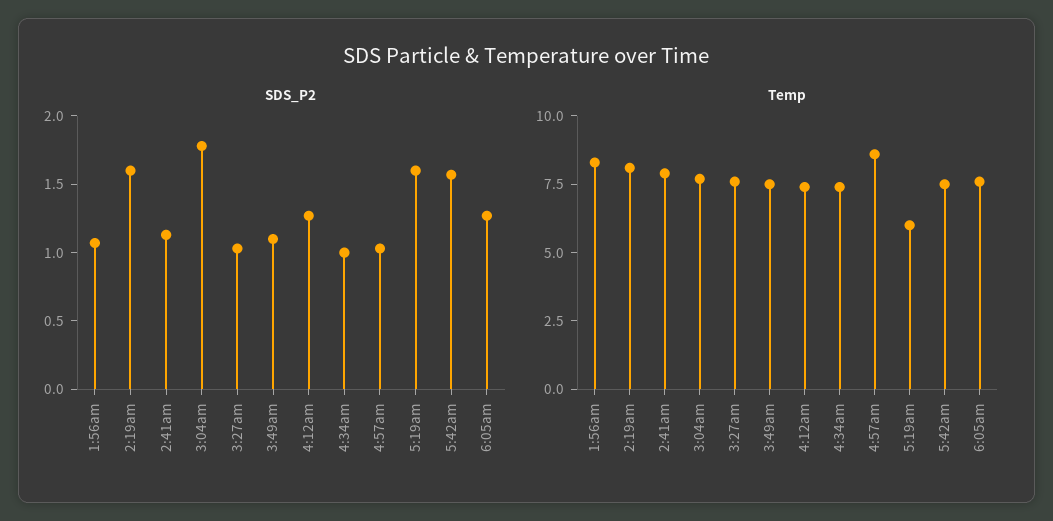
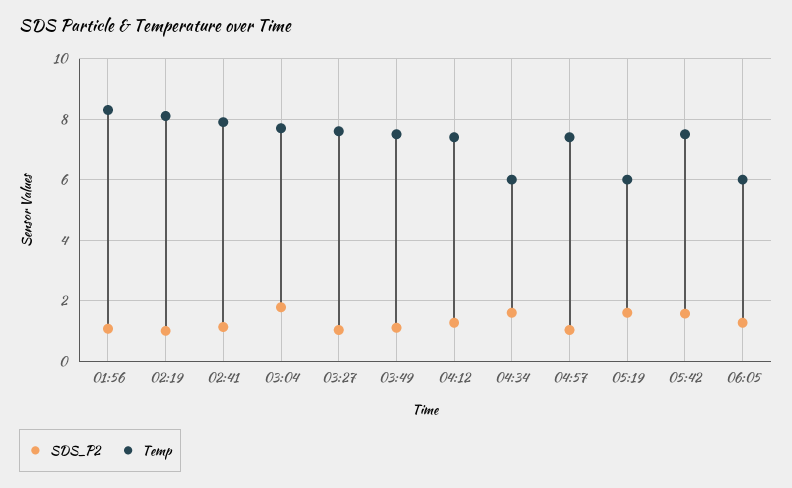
SDS_P2, 2:19am: 1.6 -> 1
SDS_P2, 4:34am: 1 -> 1.6
Temp, 4:34am: 7.5 -> 6
Temp, 4:57am: 8.5 -> 7.4
Temp, 6:05am: 7.5 -> 6

